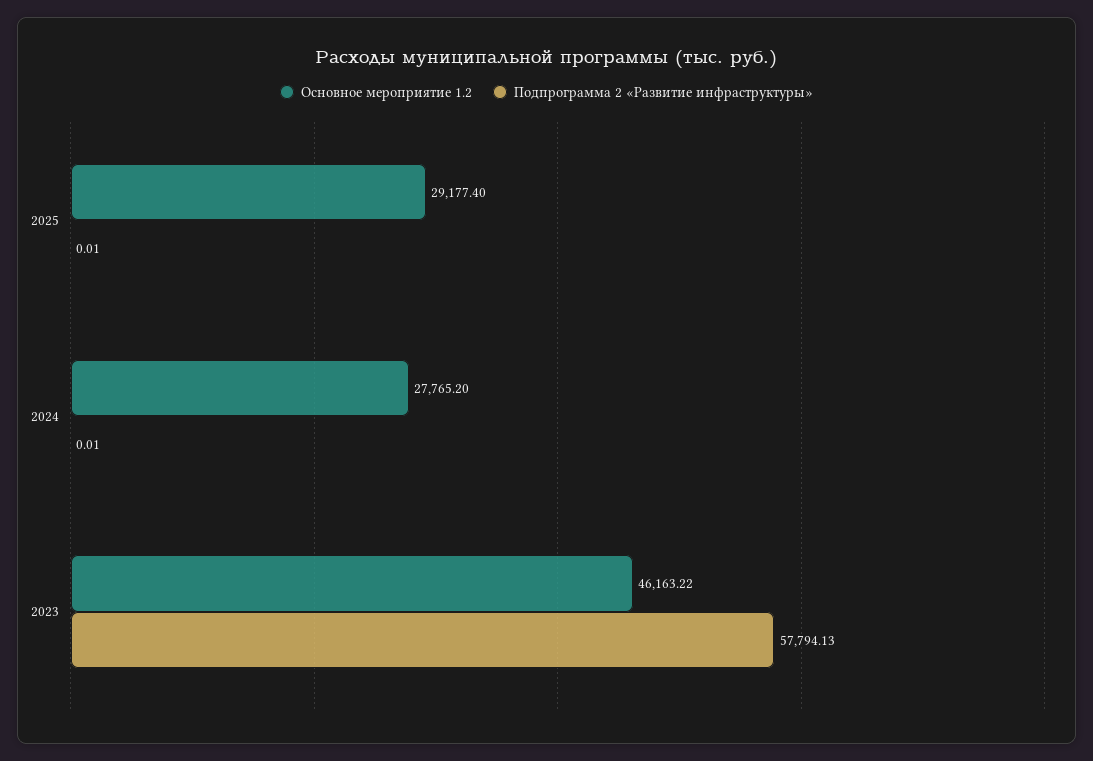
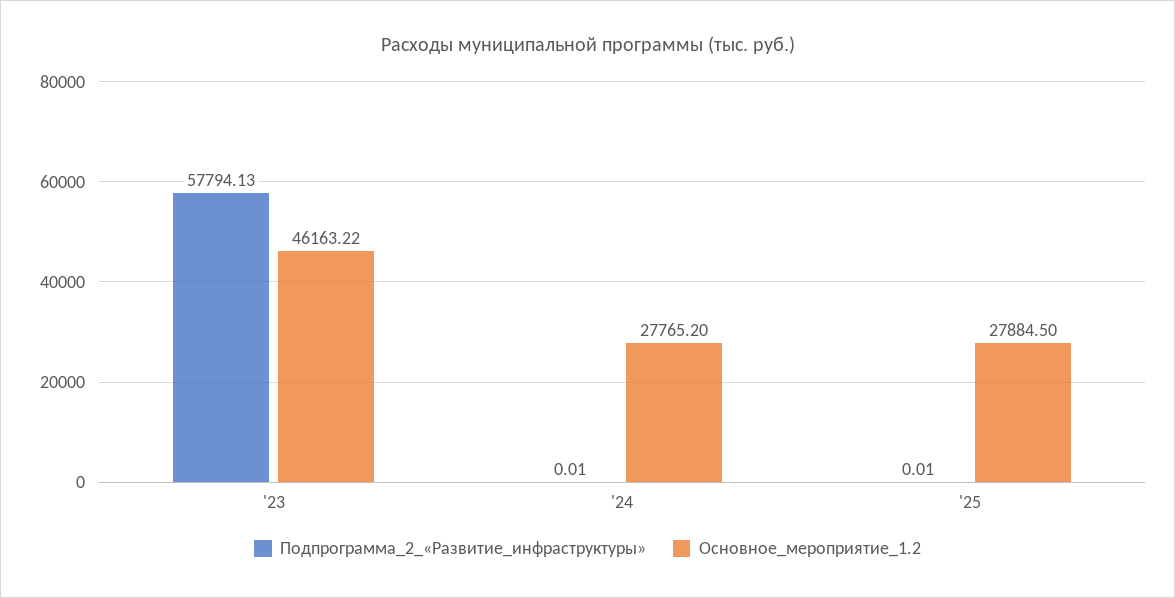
Основное мероприятие 1.2, 2025: 29177.4 -> 27884.5

